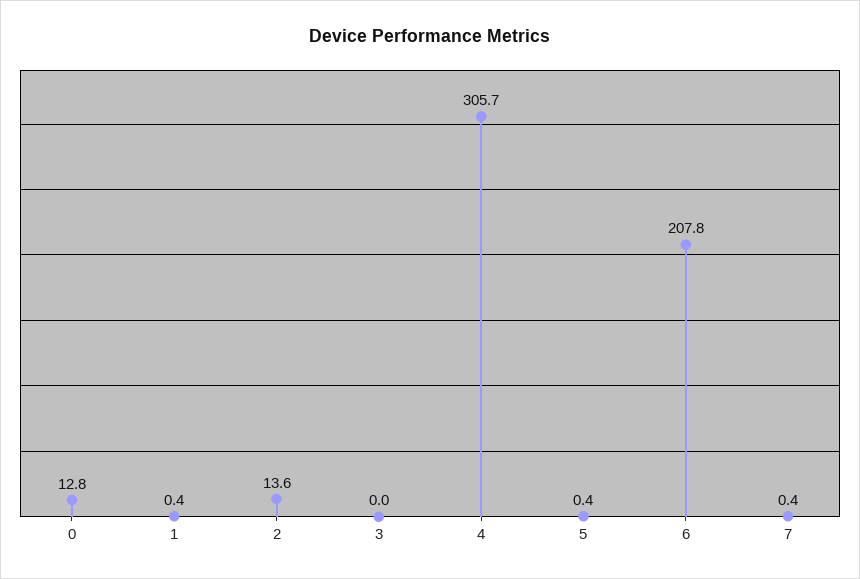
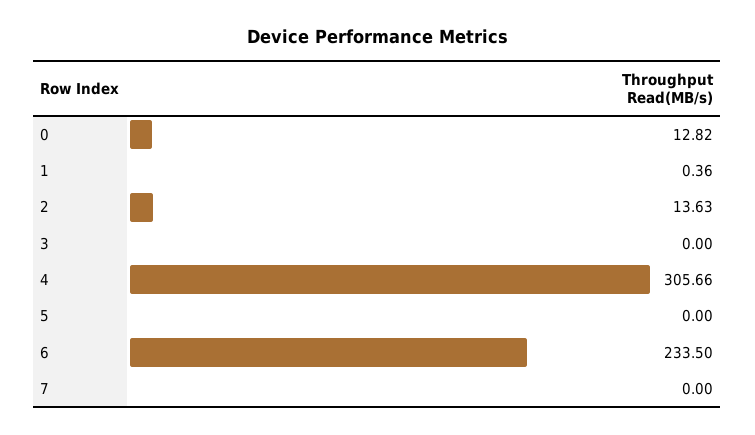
5: 0.4 -> 0
6: 207.8 -> 233.5
7: 0.4 -> 0

